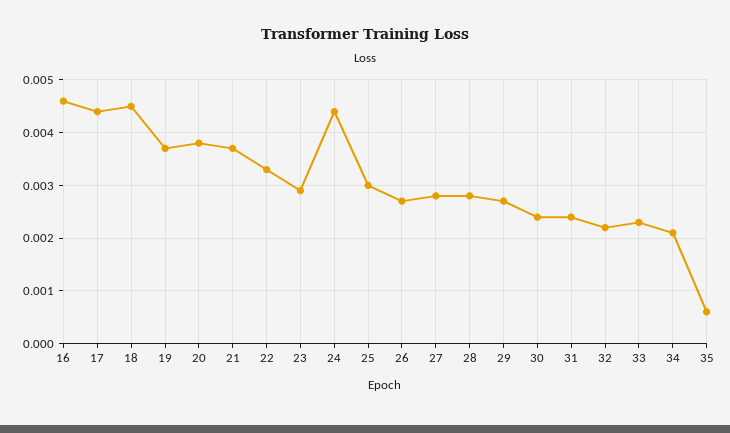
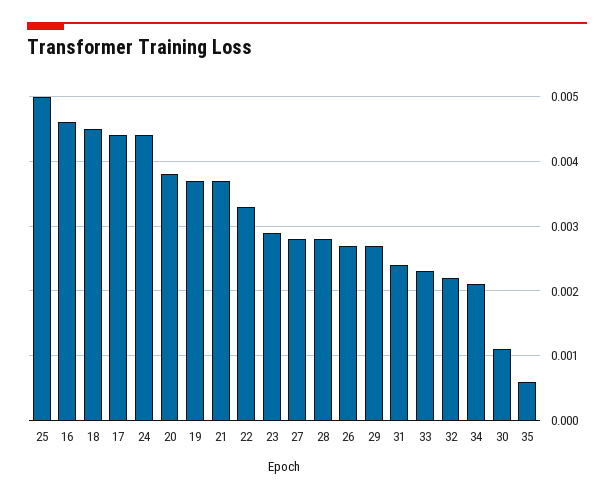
25: 0.003 -> 0.005
30: 0.0025 -> 0.0011

